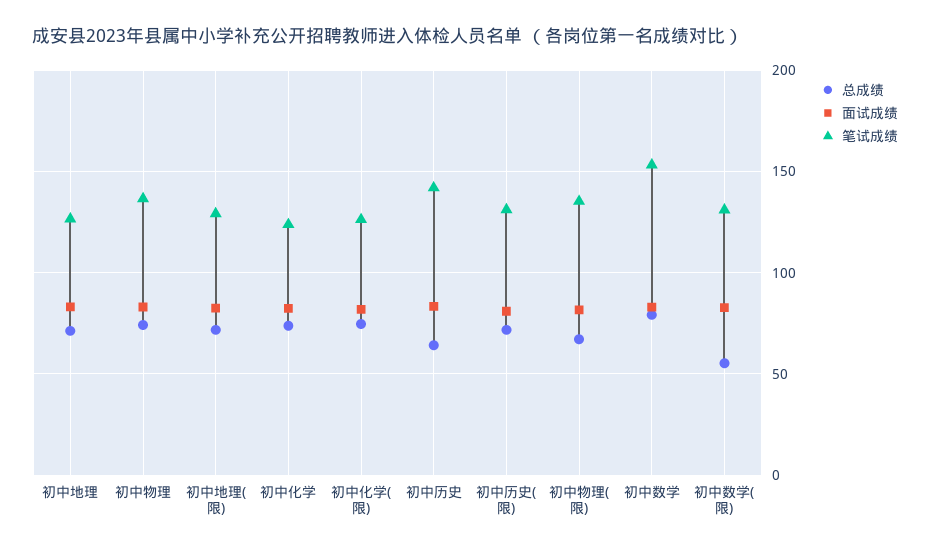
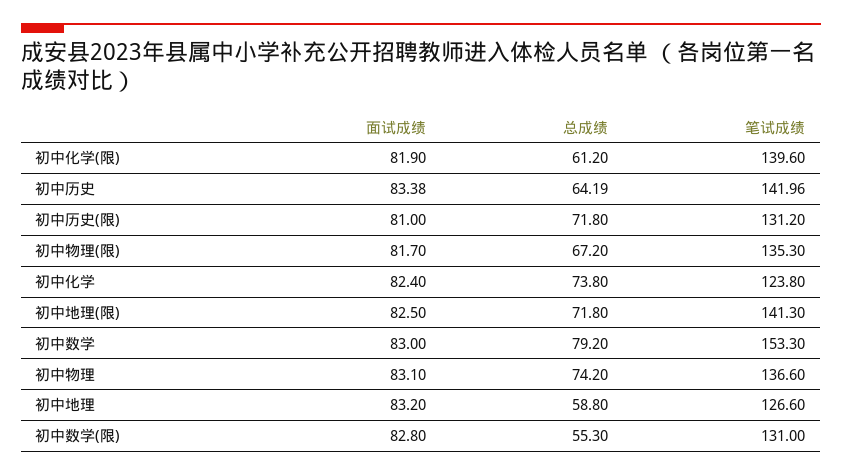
总成绩, 初中地理: 70 -> 58.8
笔试成绩, 初中地理(限): 130 -> 141.3
总成绩, 初中化学(限): 75 -> 61.2
笔试成绩, 初中化学(限): 125 -> 139.6

